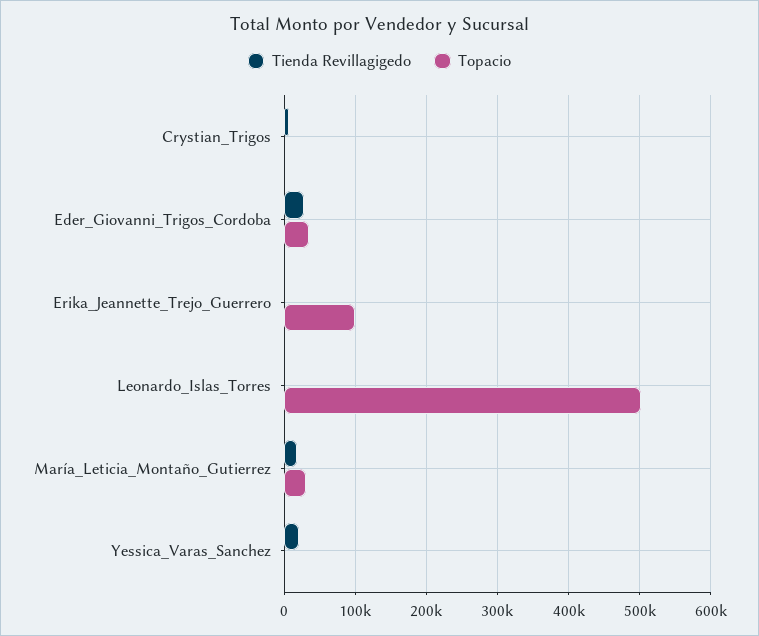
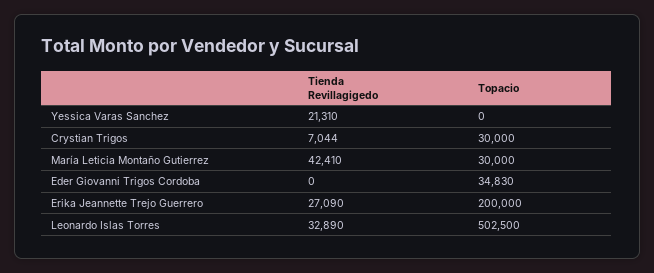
Topacio, Crystian_Trigos: 0 -> 30000
Tienda Revillagigedo, Eder_Giovanni_Trigos_Cordoba: 30000 -> 0
Tienda Revillagigedo, Erika_Jeannette_Trejo_Guerrero: 0 -> 27090
Topacio, Erika_Jeannette_Trejo_Guerrero: 100000 -> 200000
Tienda Revillagigedo, Leonardo_Islas_Torres: 0 -> 32890
Tienda Revillagigedo, María_Leticia_Montaño_Gutierrez: 20000 -> 42410

